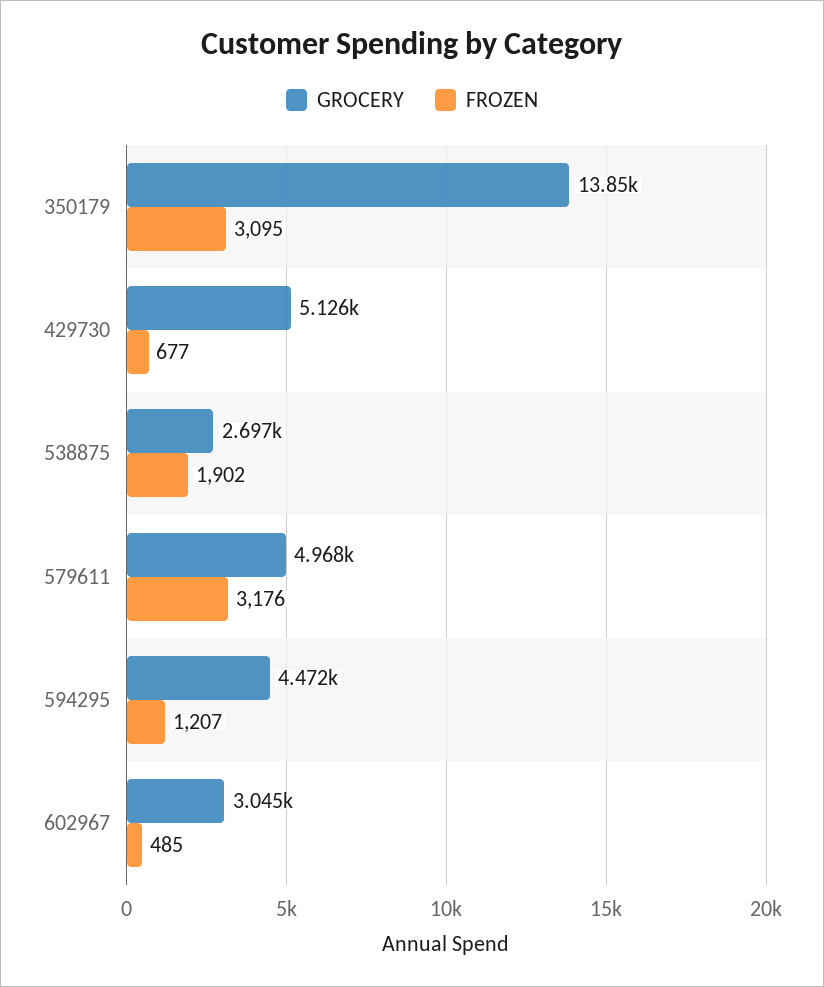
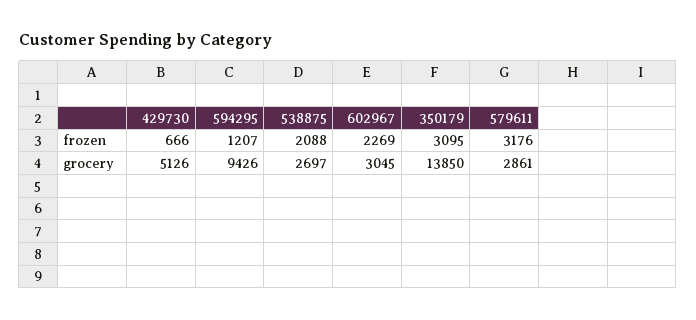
FROZEN, 429730: 677 -> 666
FROZEN, 538875: 1902 -> 2088
GROCERY, 579611: 4968 -> 2861
GROCERY, 594295: 4472 -> 9426
FROZEN, 602967: 485 -> 2269

